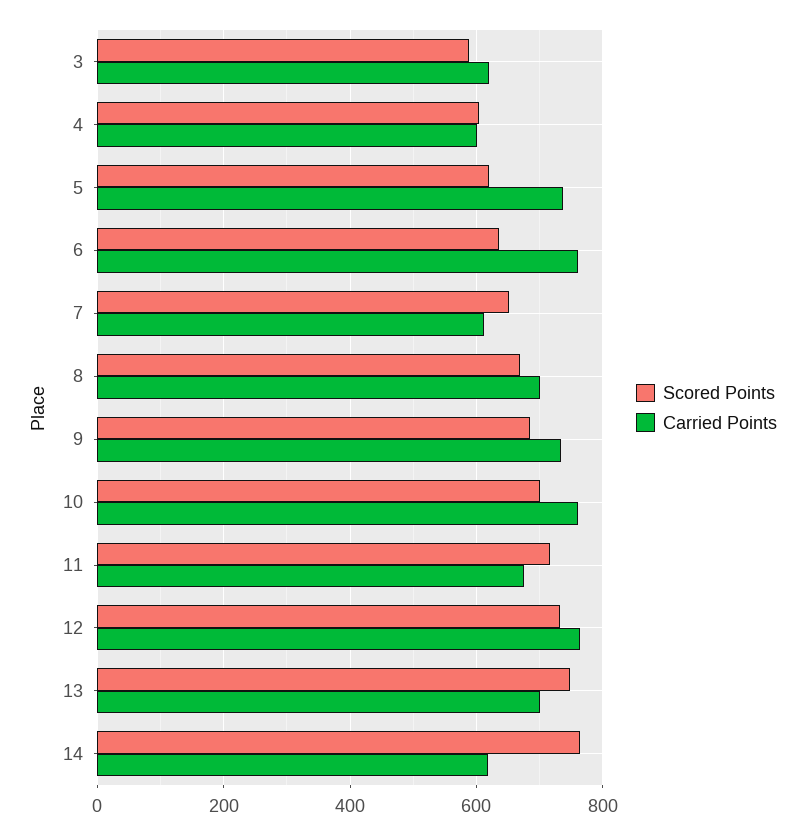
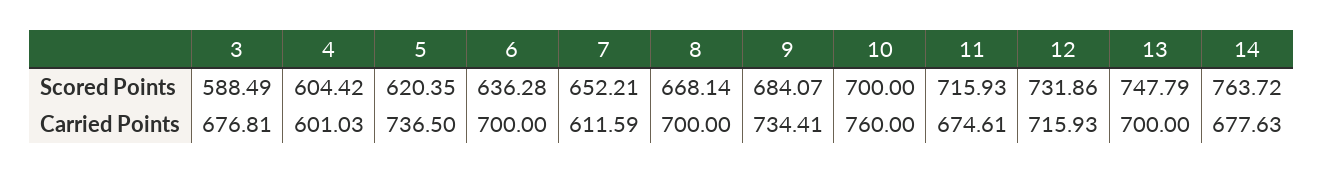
Carried Points, 3: 620 -> 676.81
Carried Points, 6: 760 -> 700
Carried Points, 12: 760 -> 715.93
Carried Points, 14: 620 -> 677.63

